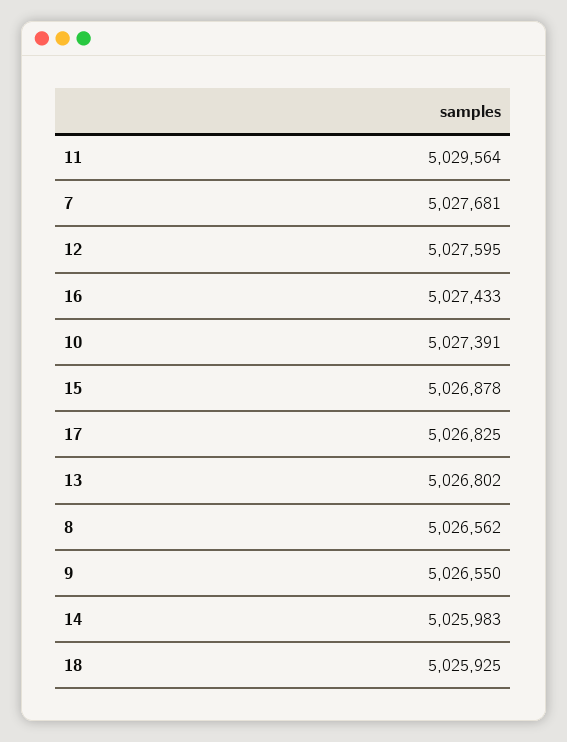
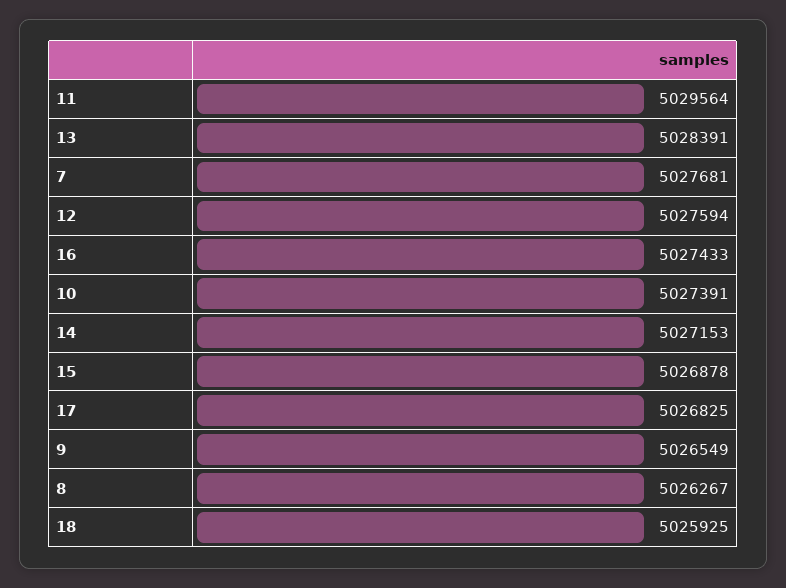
12: 5027595 -> 5027594
13: 5026802 -> 5028391
8: 5026562 -> 5026267
9: 5026550 -> 5026549
14: 5025983 -> 5027153

